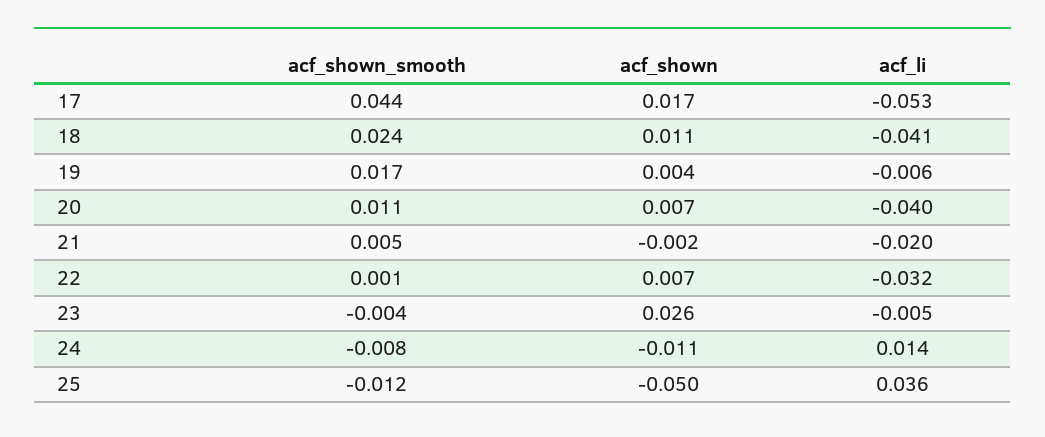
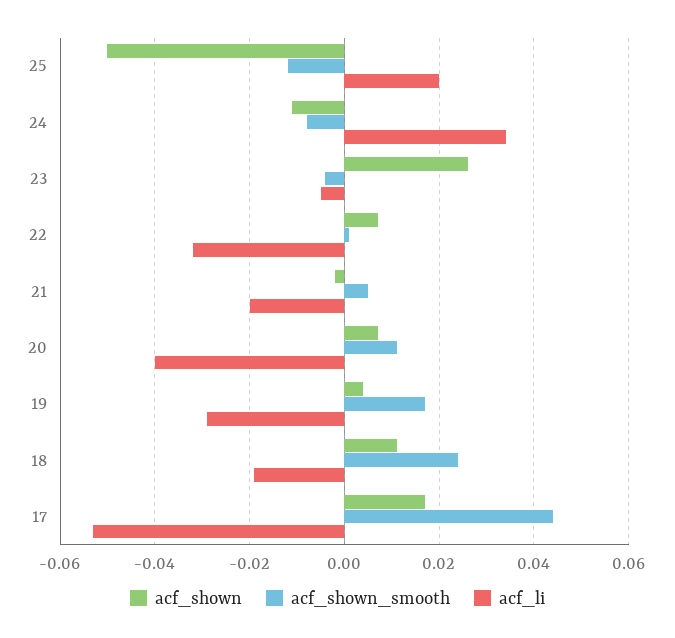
acf_li, 18: -0.041 -> -0.02
acf_li, 19: -0.006 -> -0.03
acf_li, 24: 0.014 -> 0.035
acf_li, 25: 0.036 -> 0.02

